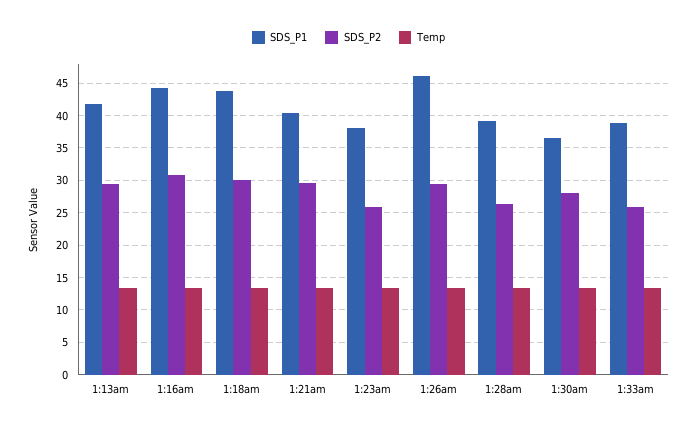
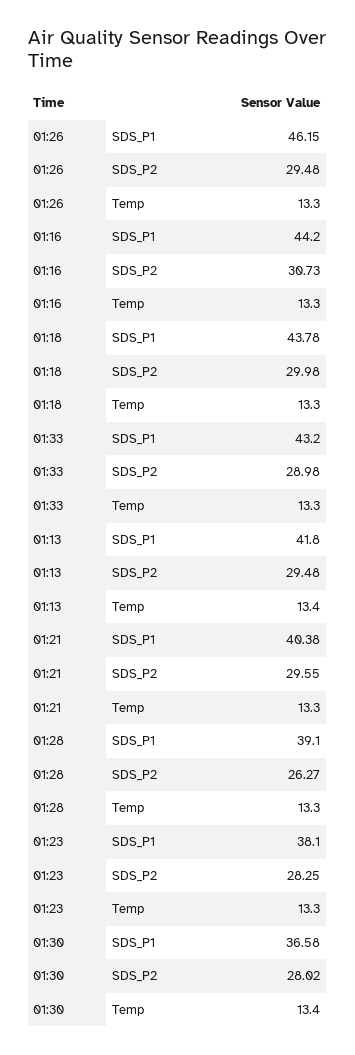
SDS_P2, 1:23am: 26 -> 28.25
SDS_P1, 1:33am: 39 -> 43.2
SDS_P2, 1:33am: 26 -> 28.98

